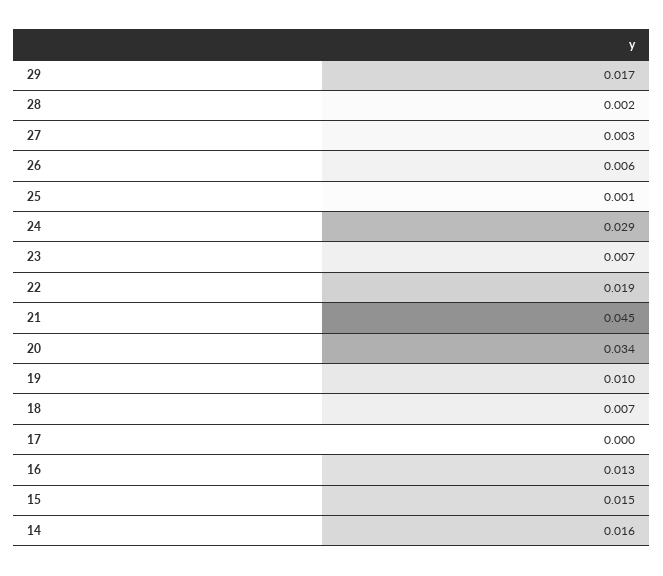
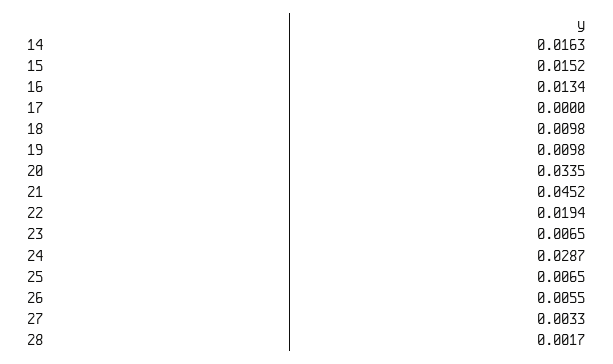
29: 0.017 -> none
25: 0.001 -> 0.0065
18: 0.007 -> 0.0098

